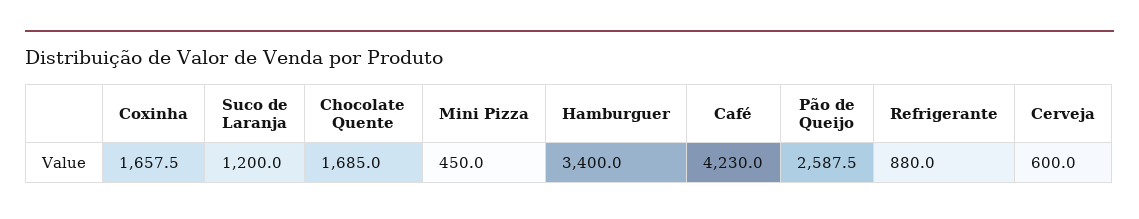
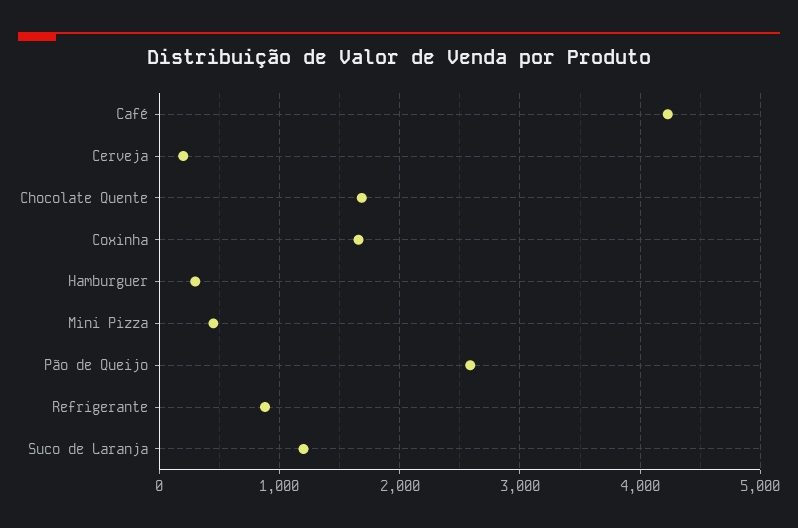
Hamburguer: 3400 -> 300
Cerveja: 600 -> 200

